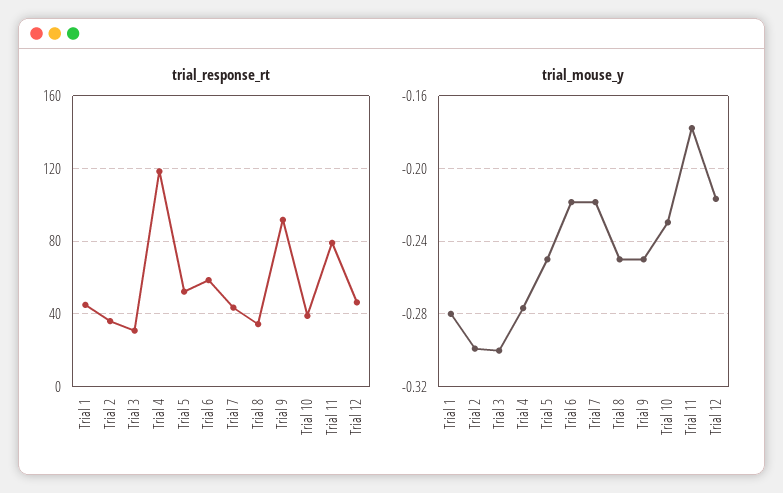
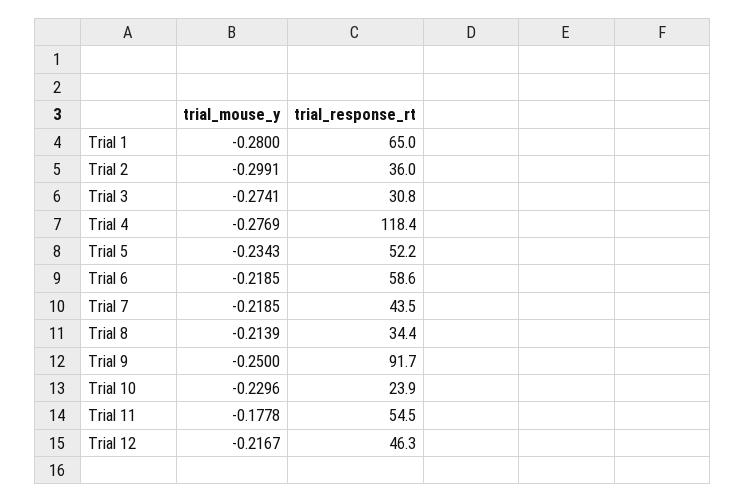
trial_response_rt, Trial 1: 45 -> 65
trial_response_rt, Trial 10: 40 -> 23.9
trial_response_rt, Trial 11: 80 -> 54.5
trial_mouse_y, Trial 3: -0.3 -> -0.2741
trial_mouse_y, Trial 5: -0.25 -> -0.2343
trial_mouse_y, Trial 8: -0.25 -> -0.2139

